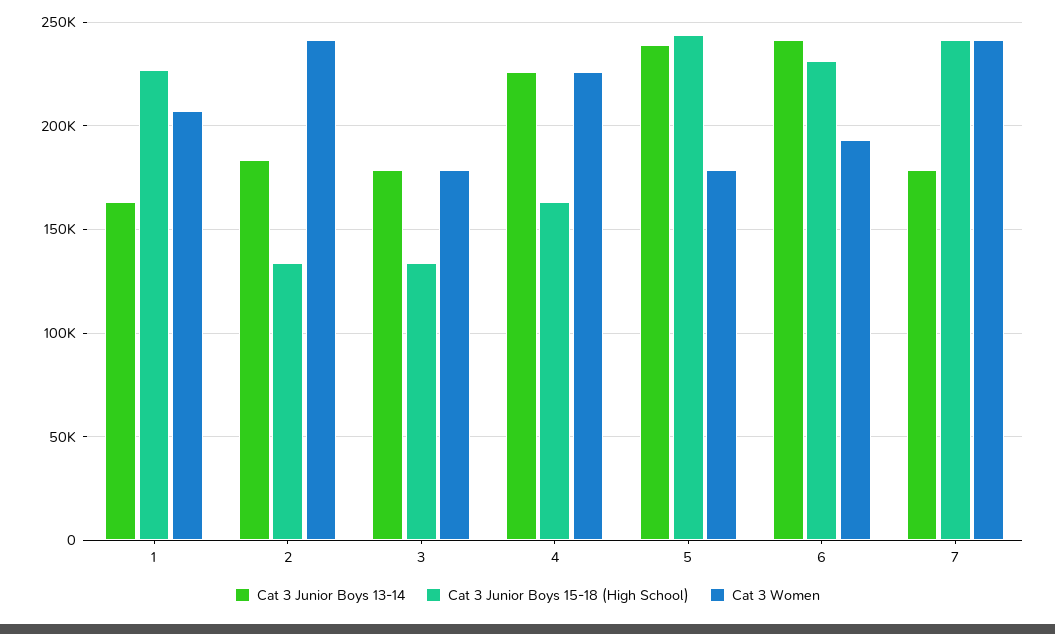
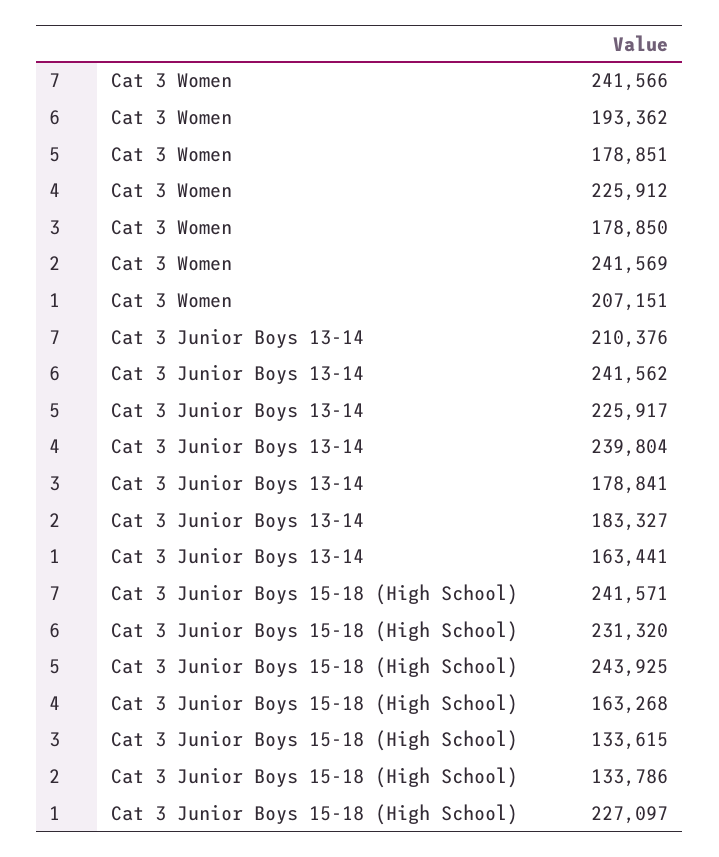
Cat 3 Junior Boys 13-14, 4: 225000 -> 239804
Cat 3 Junior Boys 13-14, 5: 240000 -> 225917
Cat 3 Junior Boys 13-14, 7: 180000 -> 210376

